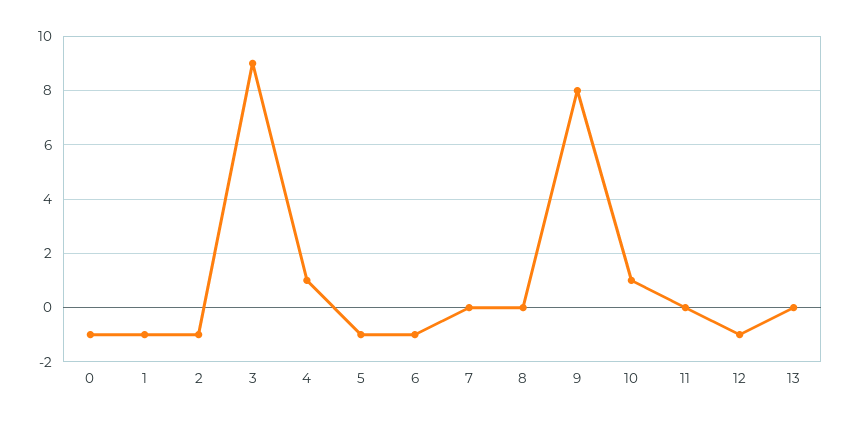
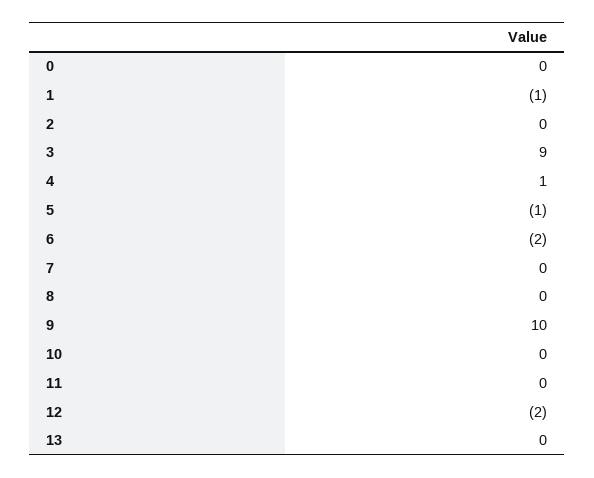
0: -1 -> 0
2: -1 -> 0
6: -1 -> -2
9: 8 -> 10
10: 1 -> 0
12: -1 -> -2

